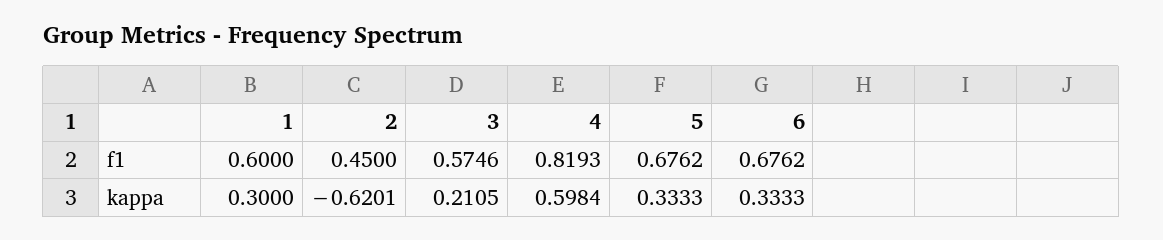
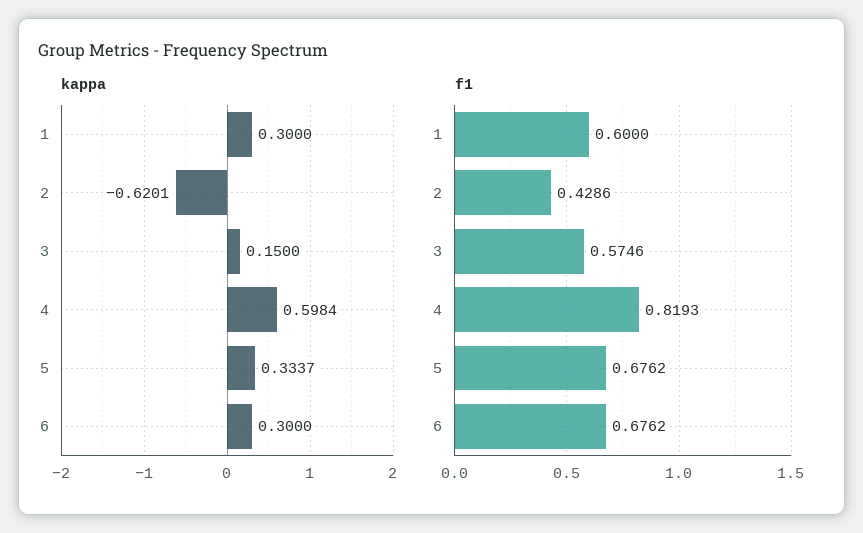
f1, 2: 0.45 -> 0.4286
kappa, 3: 0.2105 -> 0.15
kappa, 5: 0.3333 -> 0.3337
kappa, 6: 0.3333 -> 0.3

